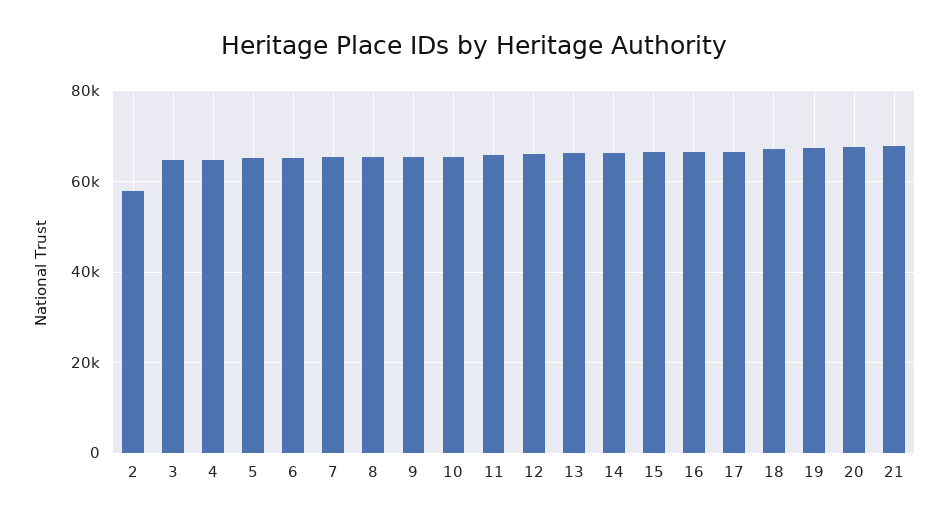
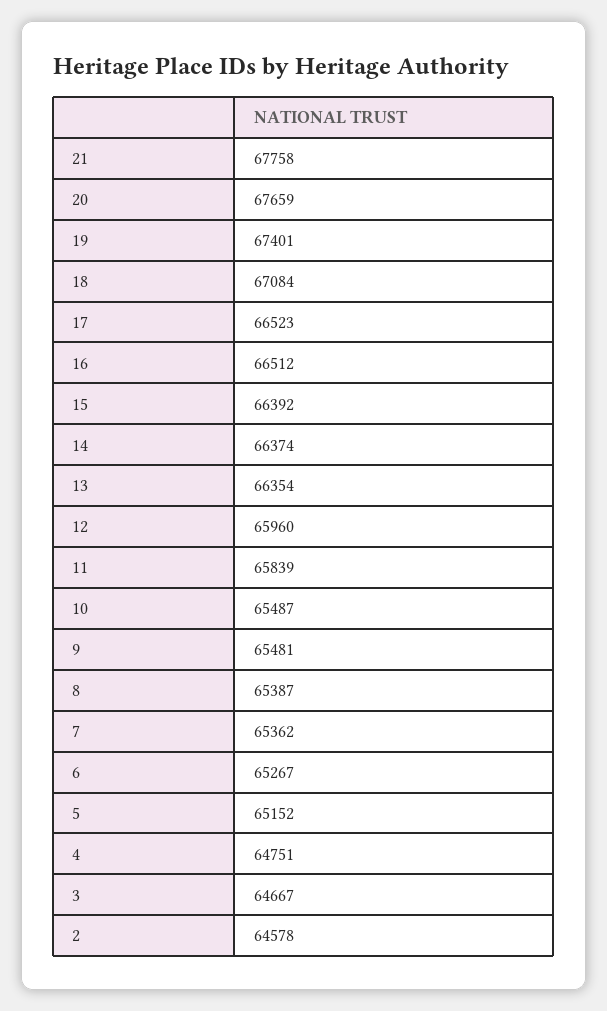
2: 58000 -> 64578

